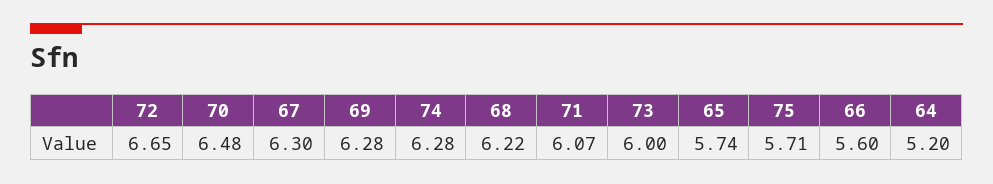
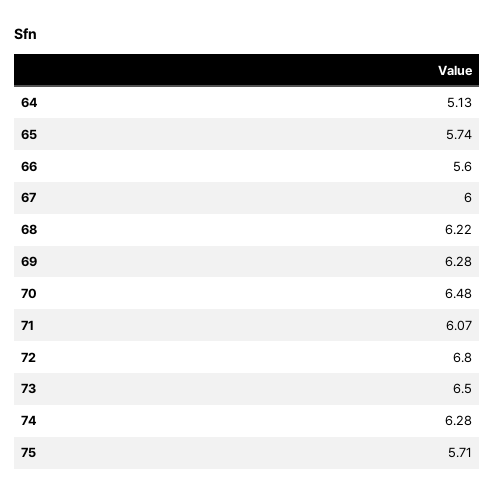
72: 6.65 -> 6.8
67: 6.3 -> 6
73: 6 -> 6.5
64: 5.2 -> 5.13

